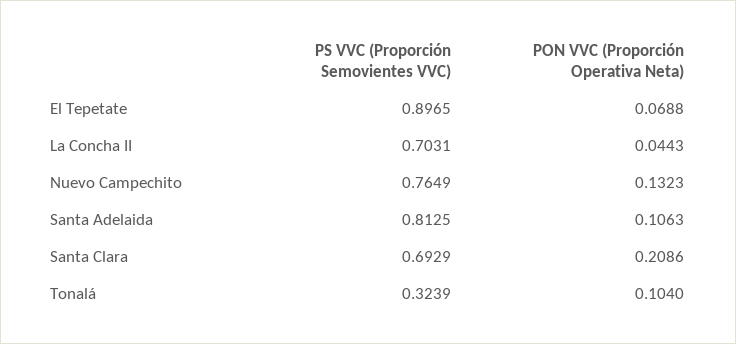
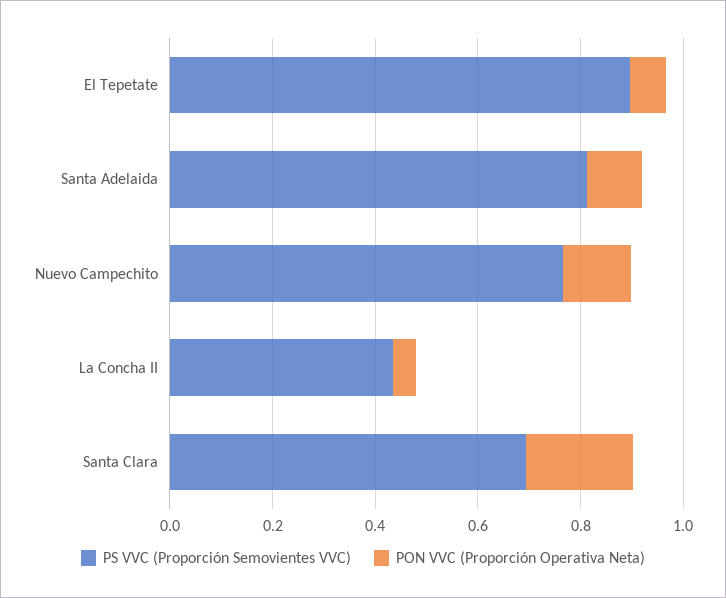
PS VVC (Proporción Semovientes VVC), La Concha II: 0.7031 -> 0.45
PS VVC (Proporción Semovientes VVC), Tonalá: 0.3239 -> none
PON VVC (Proporción Operativa Neta), Tonalá: 0.104 -> none

